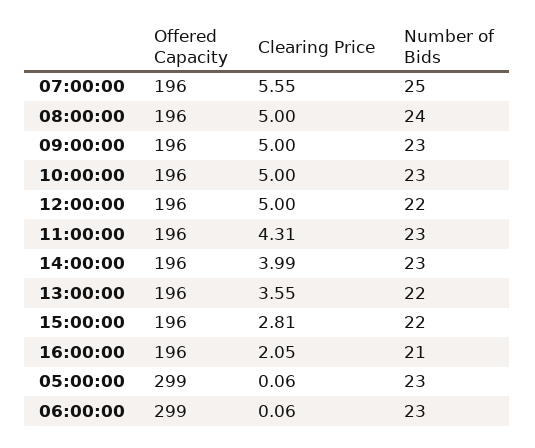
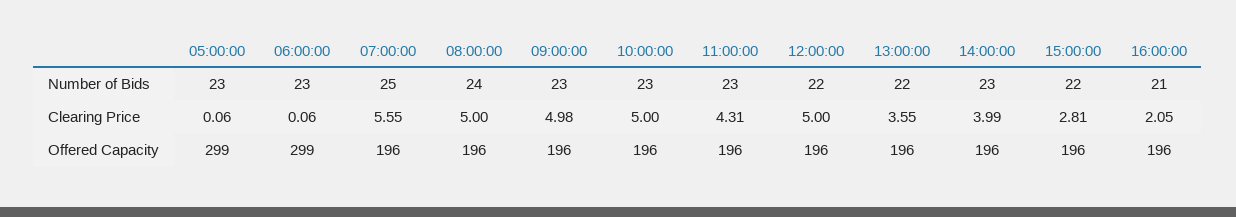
Clearing Price, 09:00:00: 5 -> 4.98

